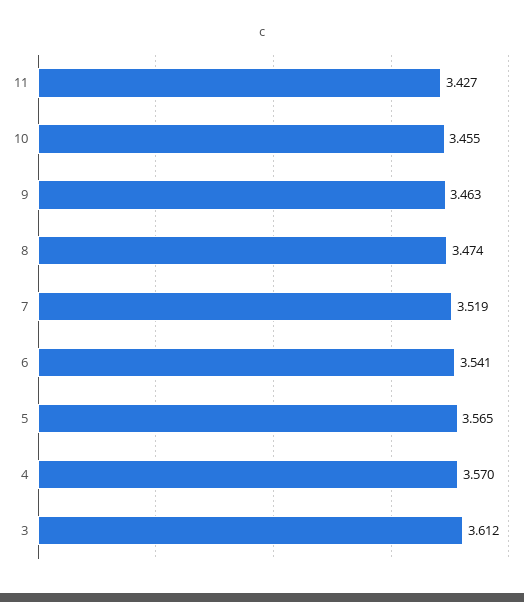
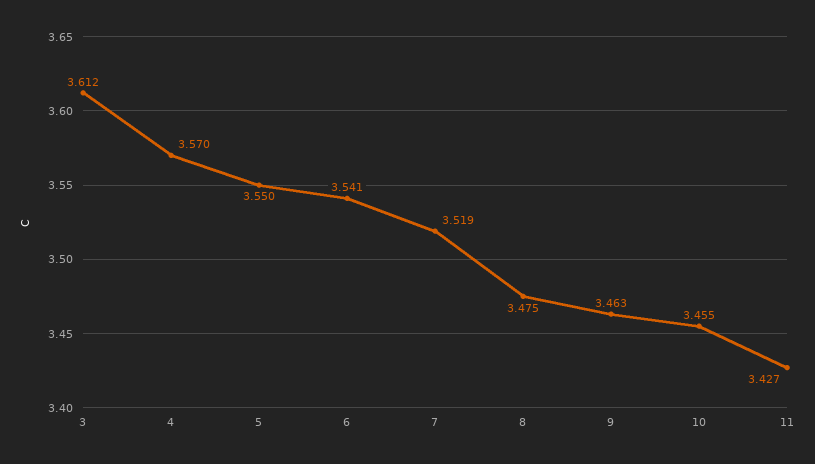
8: 3.474 -> 3.475
5: 3.565 -> 3.55

